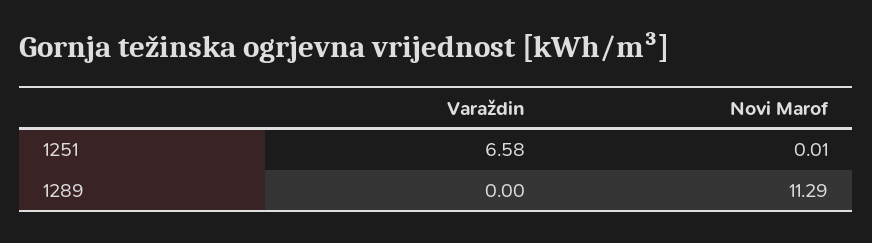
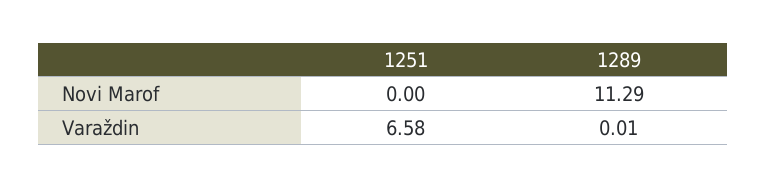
Novi Marof, 1251: 0.01 -> 0
Varaždin, 1289: 0 -> 0.01

